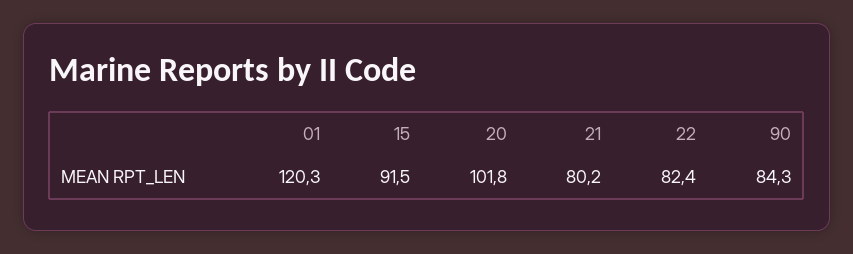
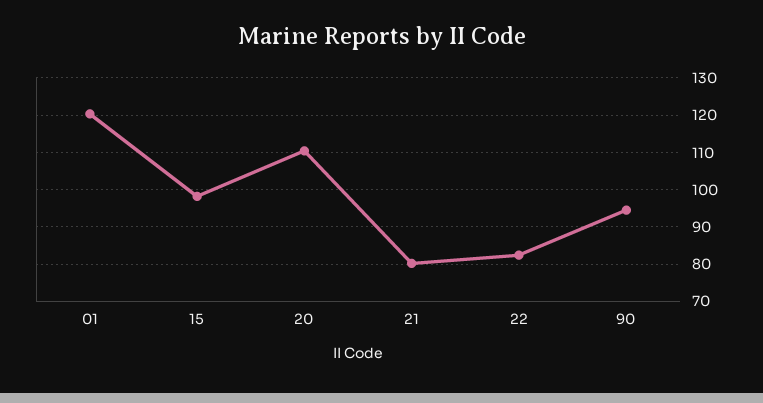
15: 91.5 -> 98
20: 101.8 -> 110
90: 84.3 -> 94

